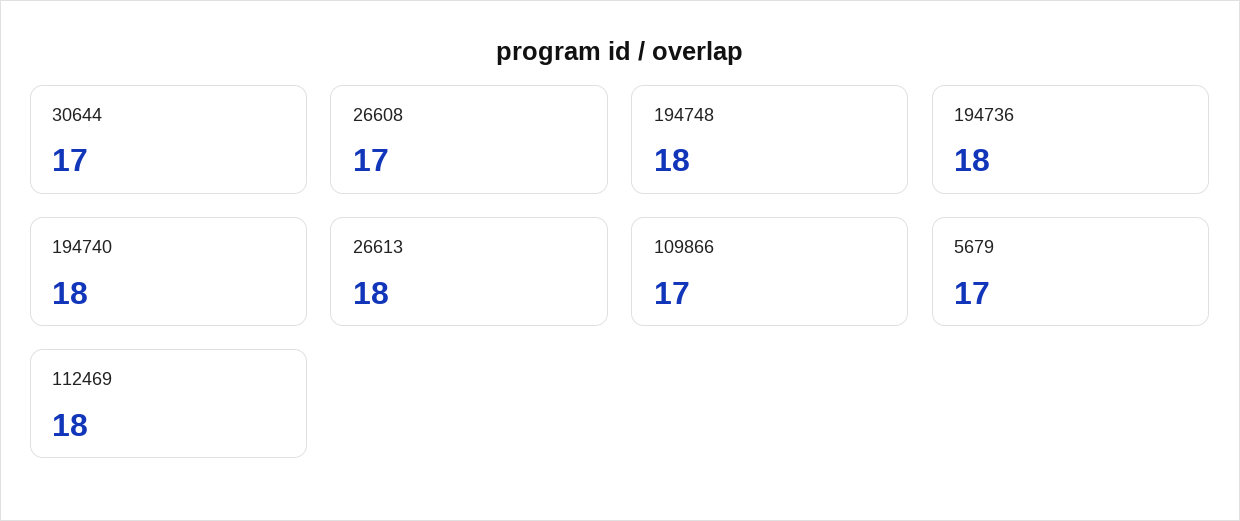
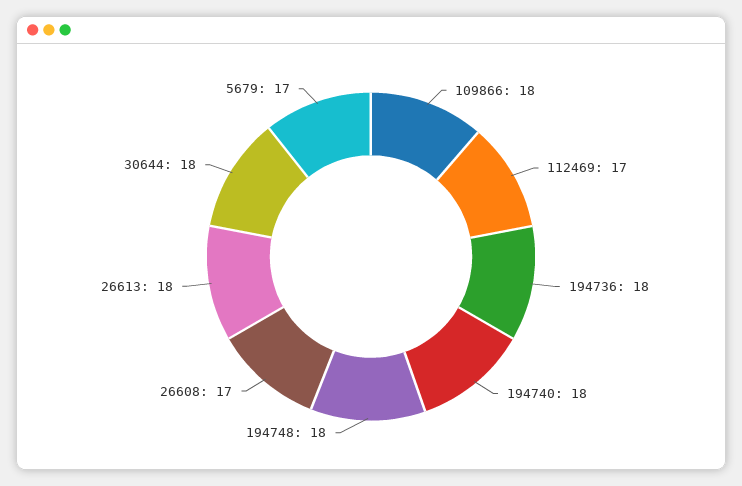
30644: 17 -> 18
109866: 17 -> 18
112469: 18 -> 17

